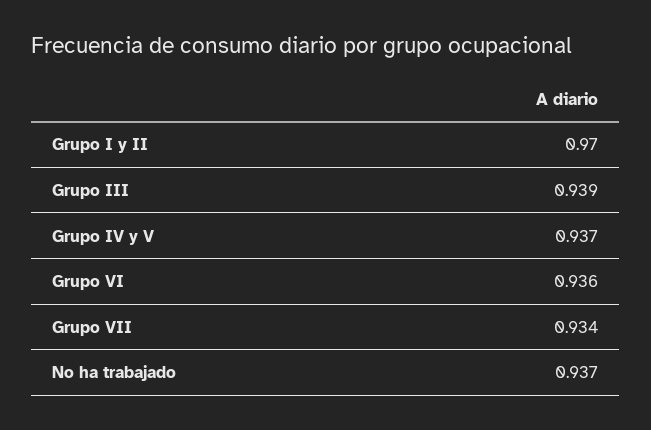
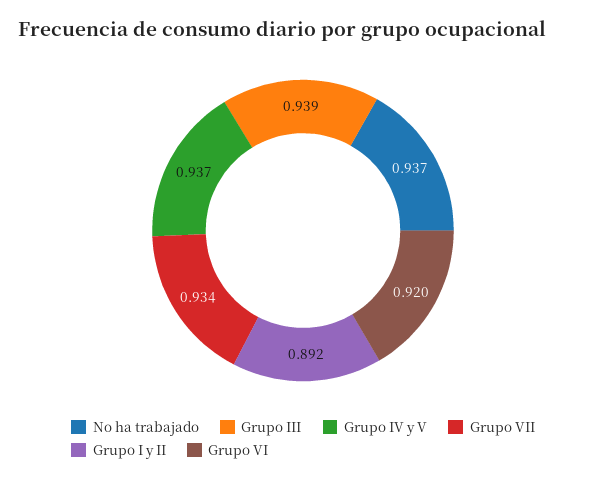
Grupo I y II: 0.97 -> 0.892
Grupo VI: 0.936 -> 0.92

